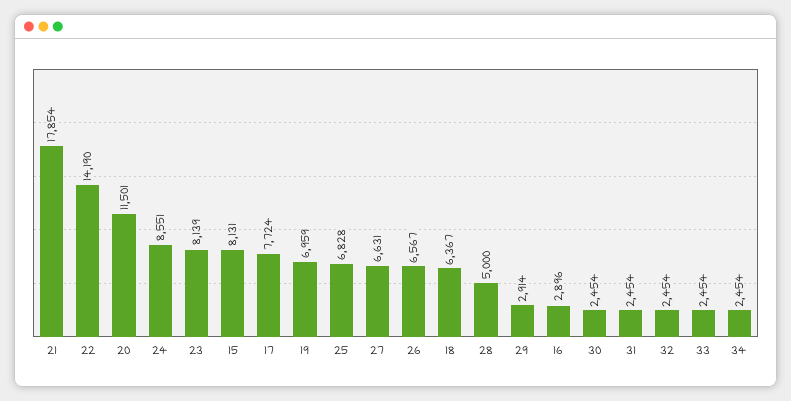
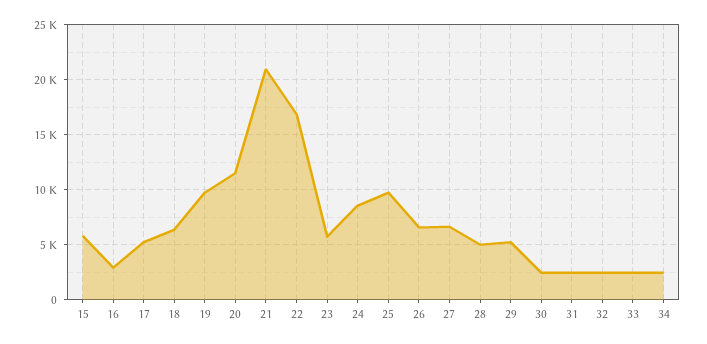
21: 17854 -> 21000
22: 14190 -> 17000
23: 8139 -> 6000
15: 8131 -> 6000
17: 7724 -> 5000
19: 6959 -> 10000
25: 6828 -> 10000
29: 2914 -> 5000

